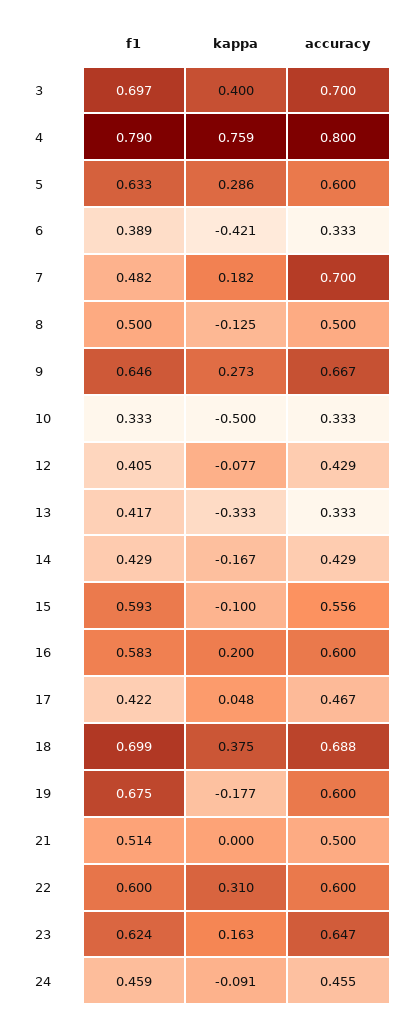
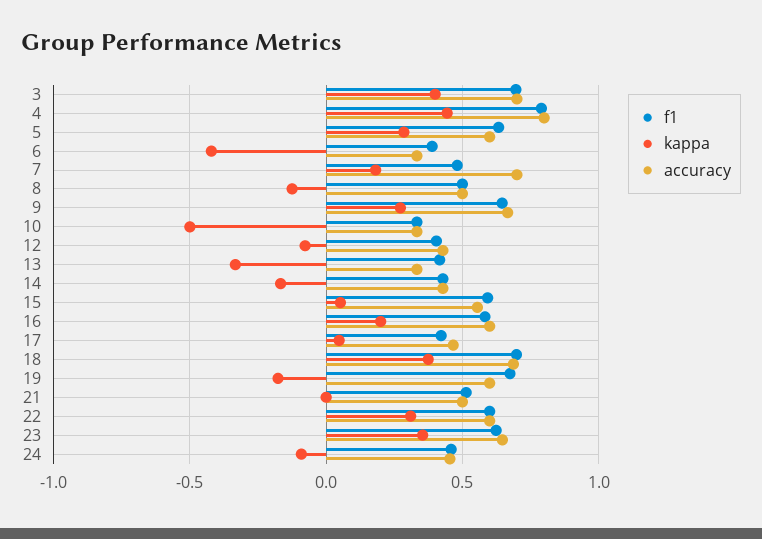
kappa, 4: 0.759 -> 0.45
kappa, 15: -0.1 -> 0.05
kappa, 23: 0.163 -> 0.35

